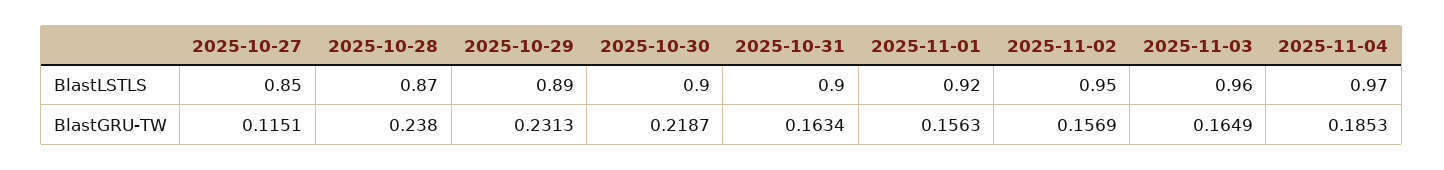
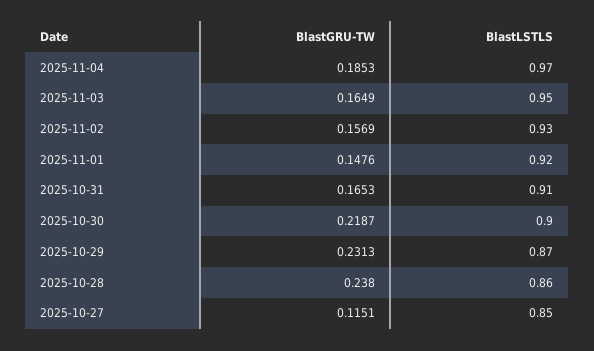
2025-10-28, BlastLSTLS: 0.87 -> 0.86
2025-10-29, BlastLSTLS: 0.89 -> 0.87
2025-10-31, BlastLSTLS: 0.9 -> 0.91
2025-11-02, BlastLSTLS: 0.95 -> 0.93
2025-11-03, BlastLSTLS: 0.96 -> 0.95
2025-10-31, BlastGRU-TW: 0.1634 -> 0.1653
2025-11-01, BlastGRU-TW: 0.1563 -> 0.1476

